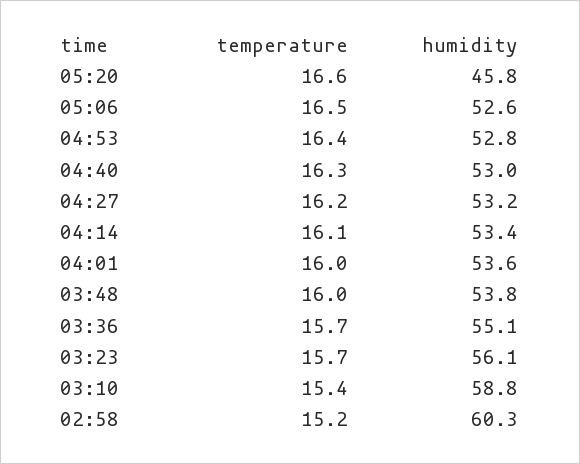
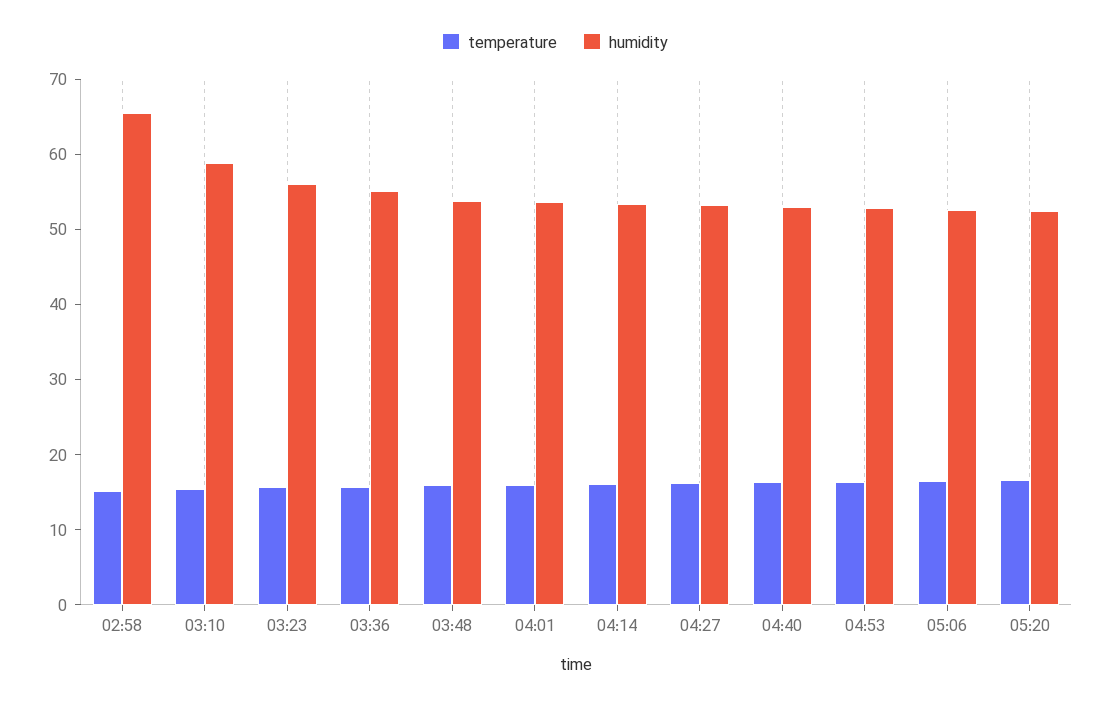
humidity, 05:20: 45.8 -> 52
humidity, 02:58: 60.3 -> 66

